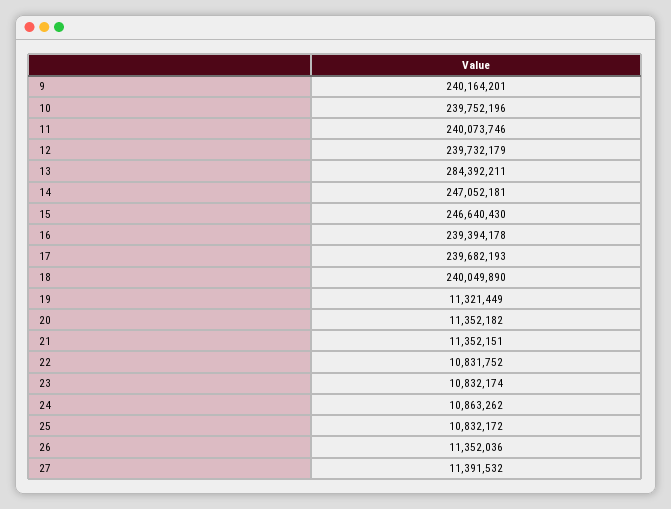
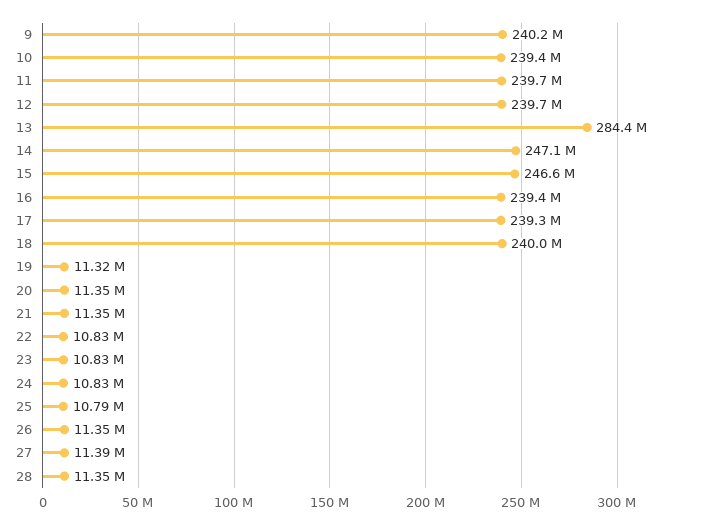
10: 239752196 -> 239400000
11: 240073746 -> 239700000
17: 239682193 -> 239300000
24: 10863262 -> 10830000
25: 10832172 -> 10790000
28: none -> 11350000

